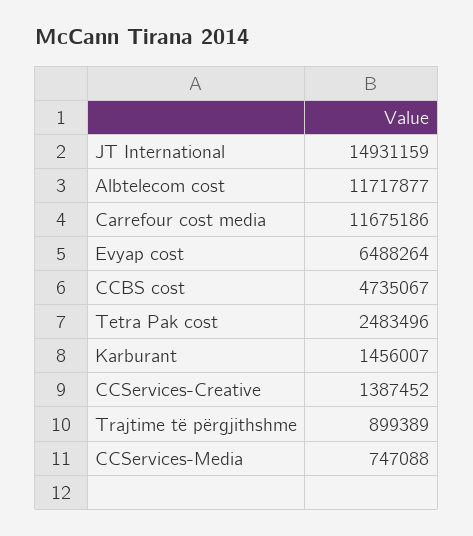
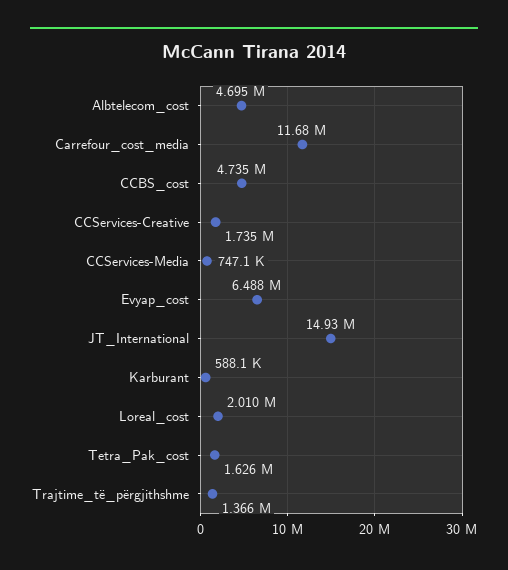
Albtelecom cost: 11717877 -> 4695000
Tetra Pak cost: 2483496 -> 1626000
Karburant: 1456007 -> 588100
CCServices-Creative: 1387452 -> 1735000
Trajtime të përgjithshme: 899389 -> 1366000
Loreal_cost: none -> 2010000

